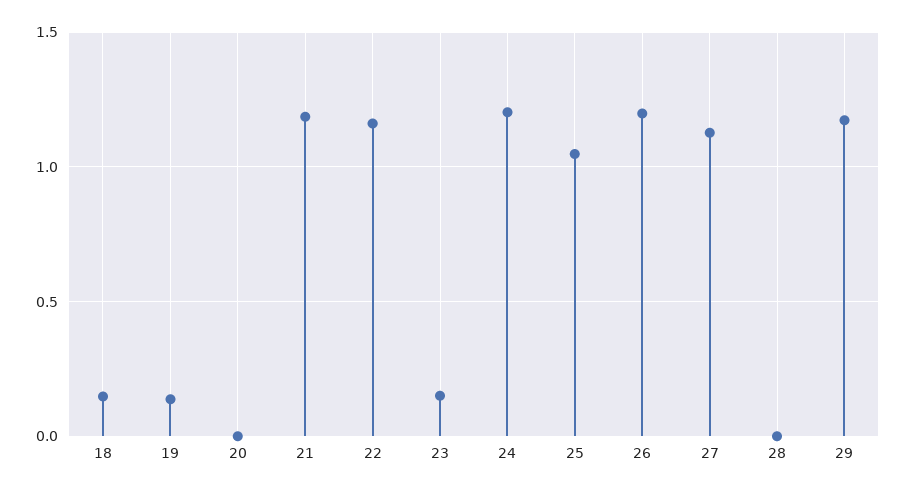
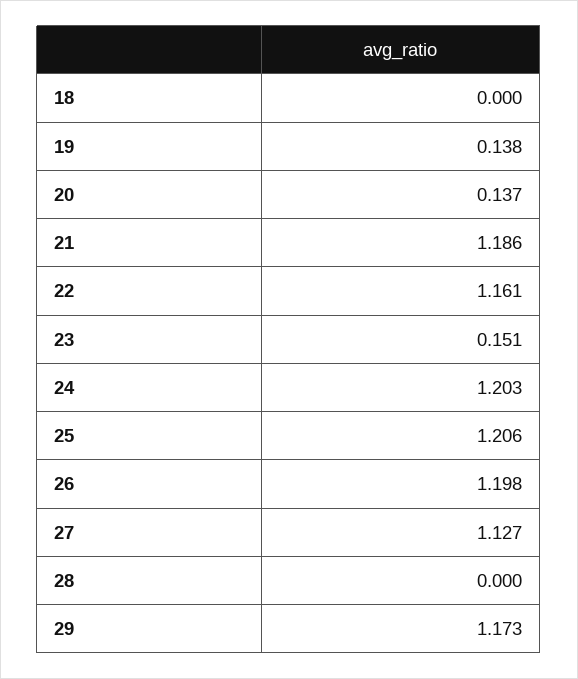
18: 0.15 -> 0
20: 0 -> 0.137
25: 1.05 -> 1.206

